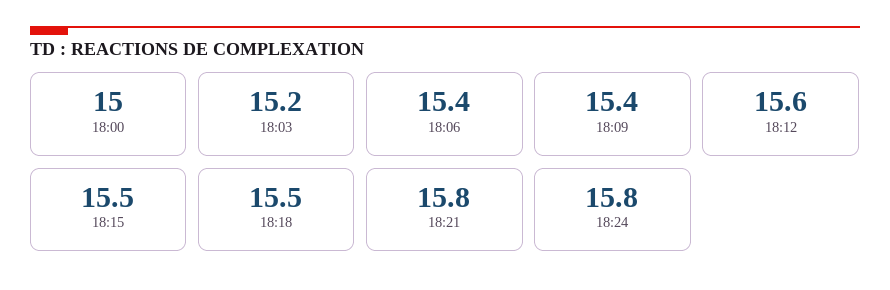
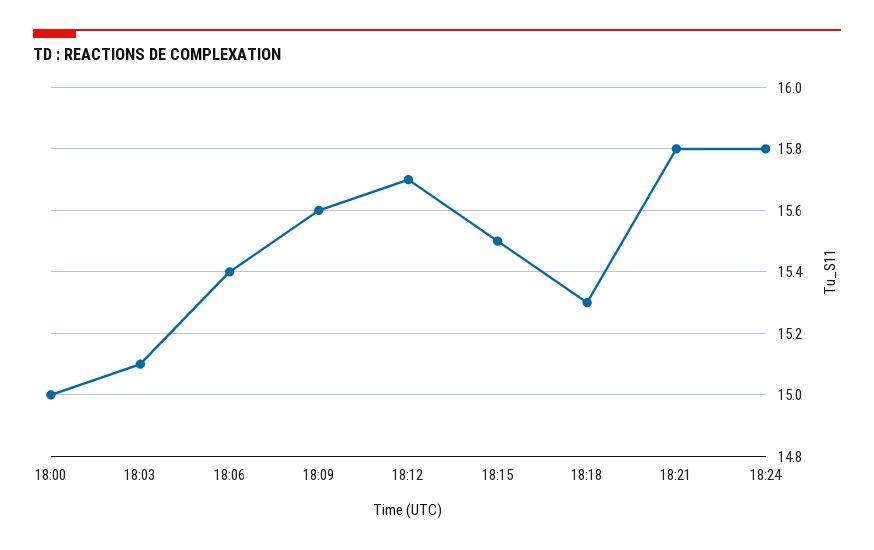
18:03: 15.2 -> 15.1
18:09: 15.4 -> 15.6
18:12: 15.6 -> 15.7
18:18: 15.5 -> 15.3

